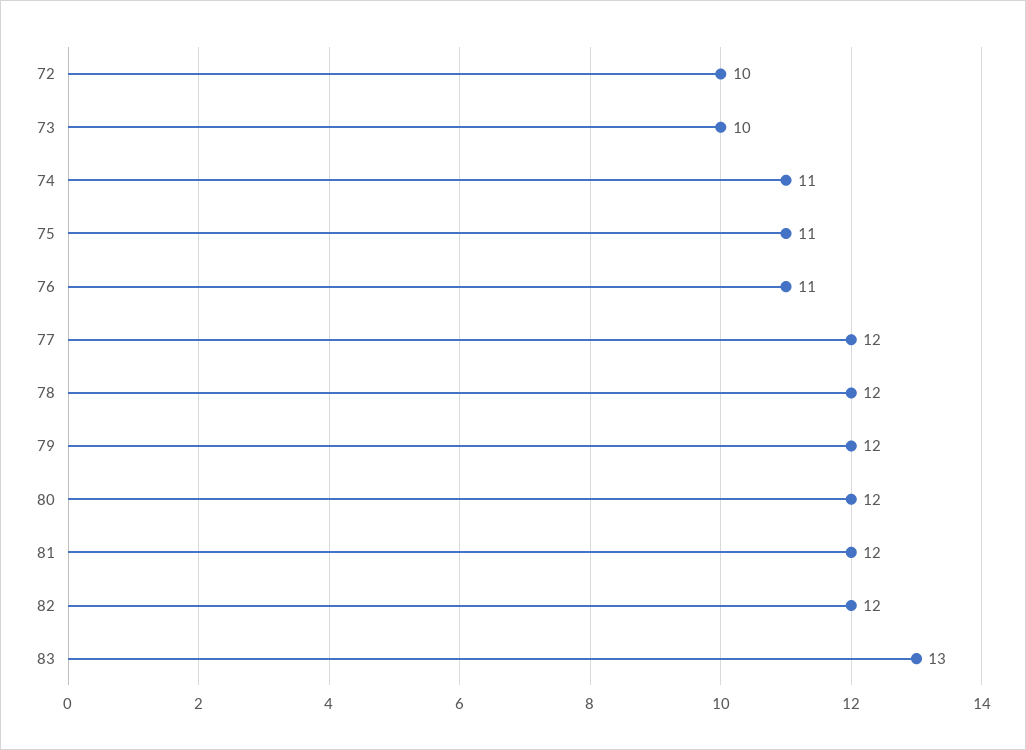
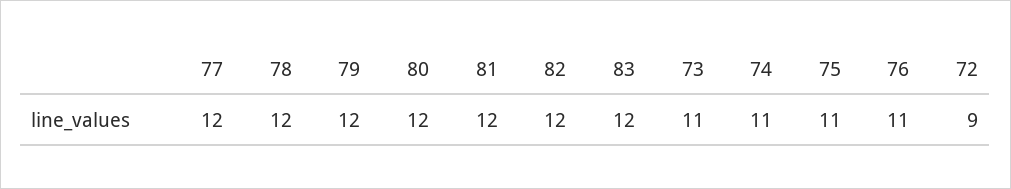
72: 10 -> 9
73: 10 -> 11
83: 13 -> 12

